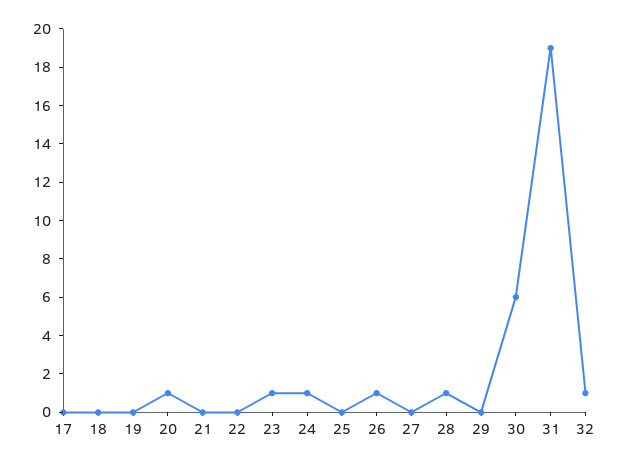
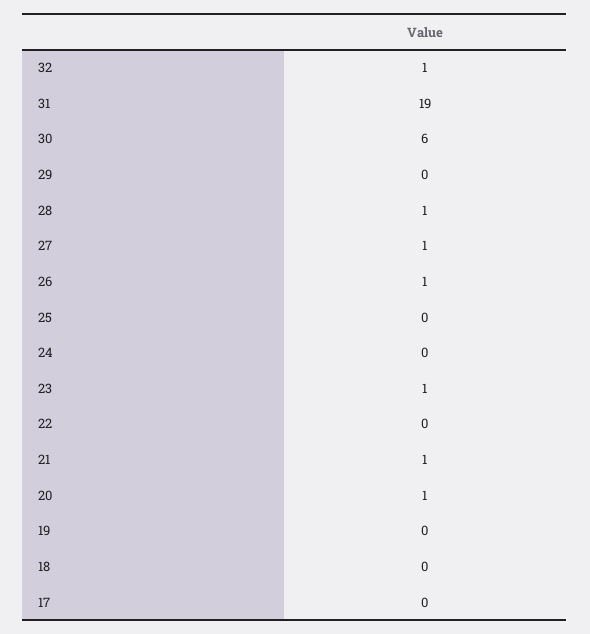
21: 0 -> 1
24: 1 -> 0
27: 0 -> 1

